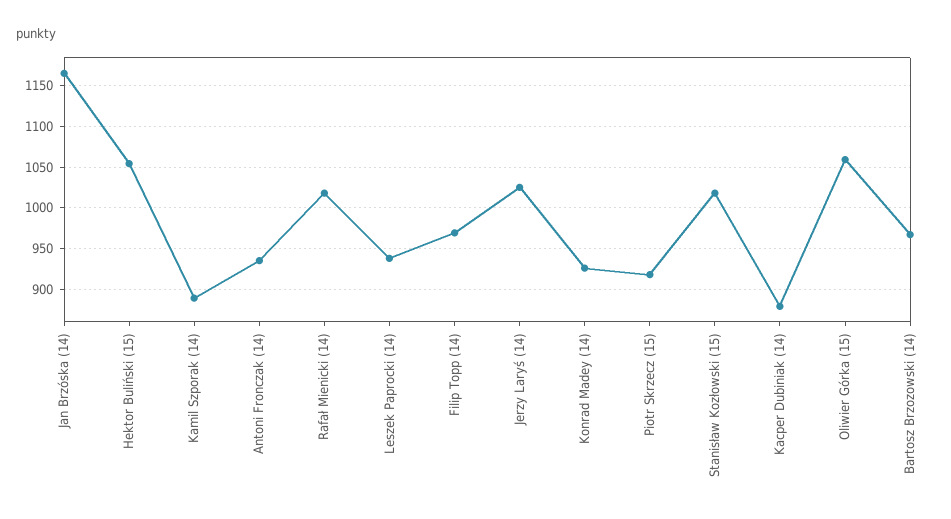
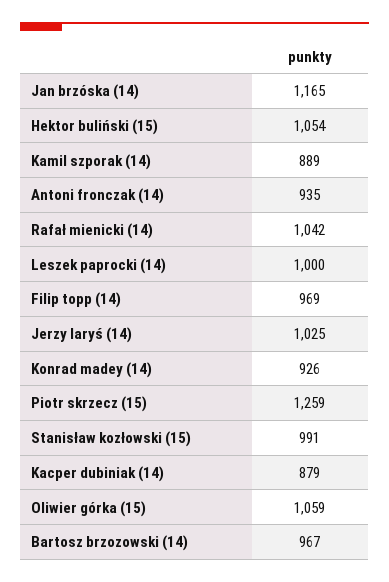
Rafał Mienicki (14): 1020 -> 1042
Leszek Paprocki (14): 940 -> 1000
Piotr Skrzecz (15): 920 -> 1259
Stanisław Kozłowski (15): 1020 -> 991

